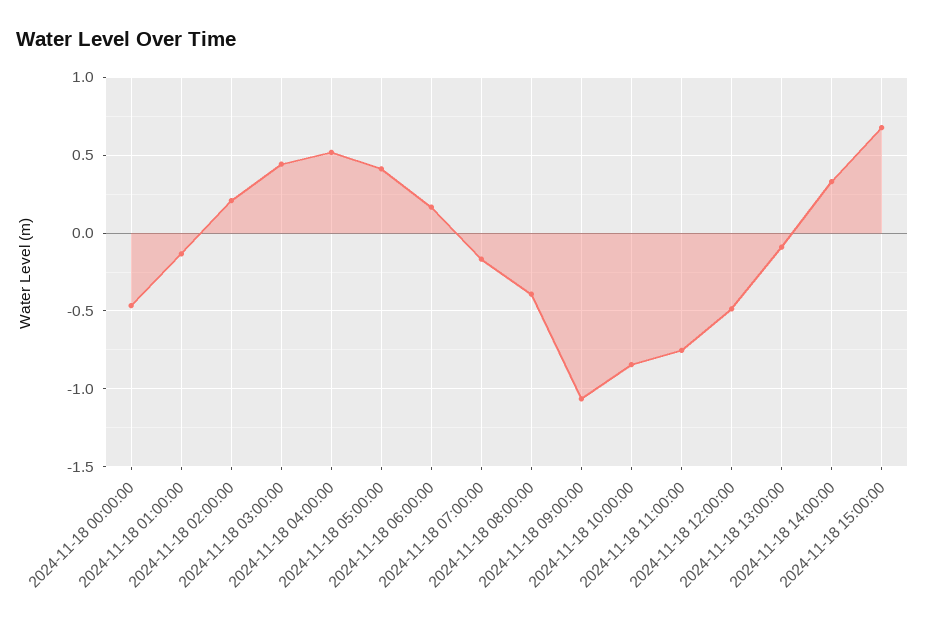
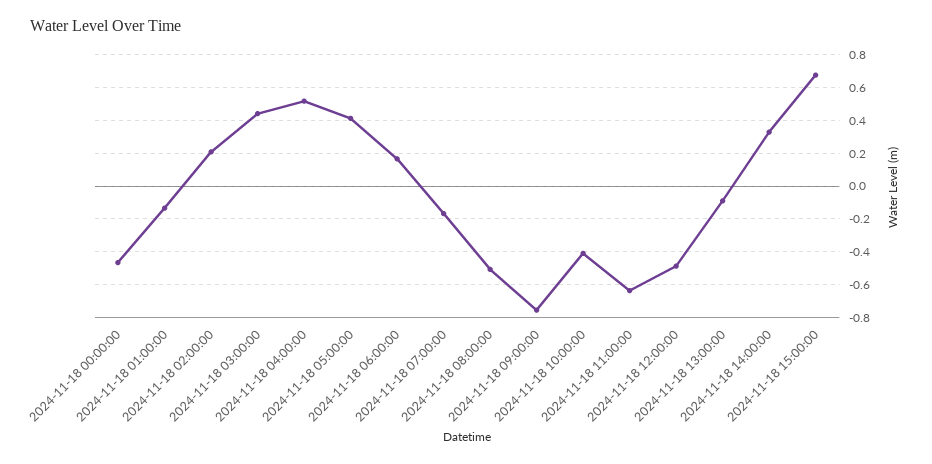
2024-11-18 08:00:00: -0.4 -> -0.5
2024-11-18 09:00:00: -1.05 -> -0.75
2024-11-18 10:00:00: -0.85 -> -0.4
2024-11-18 11:00:00: -0.75 -> -0.65

